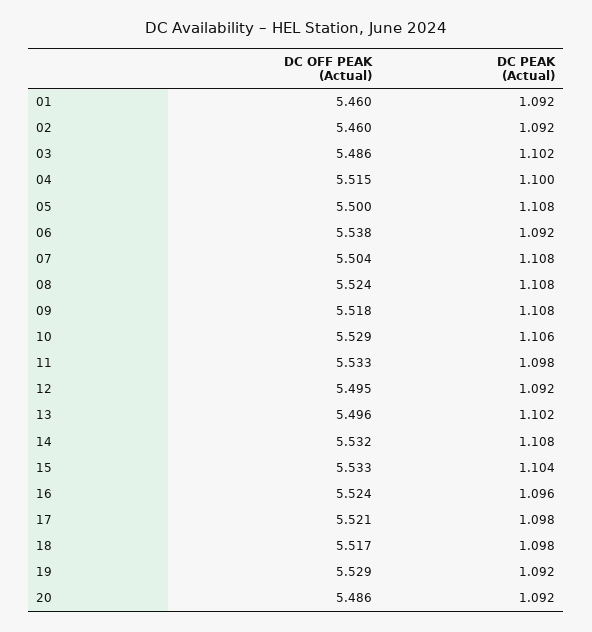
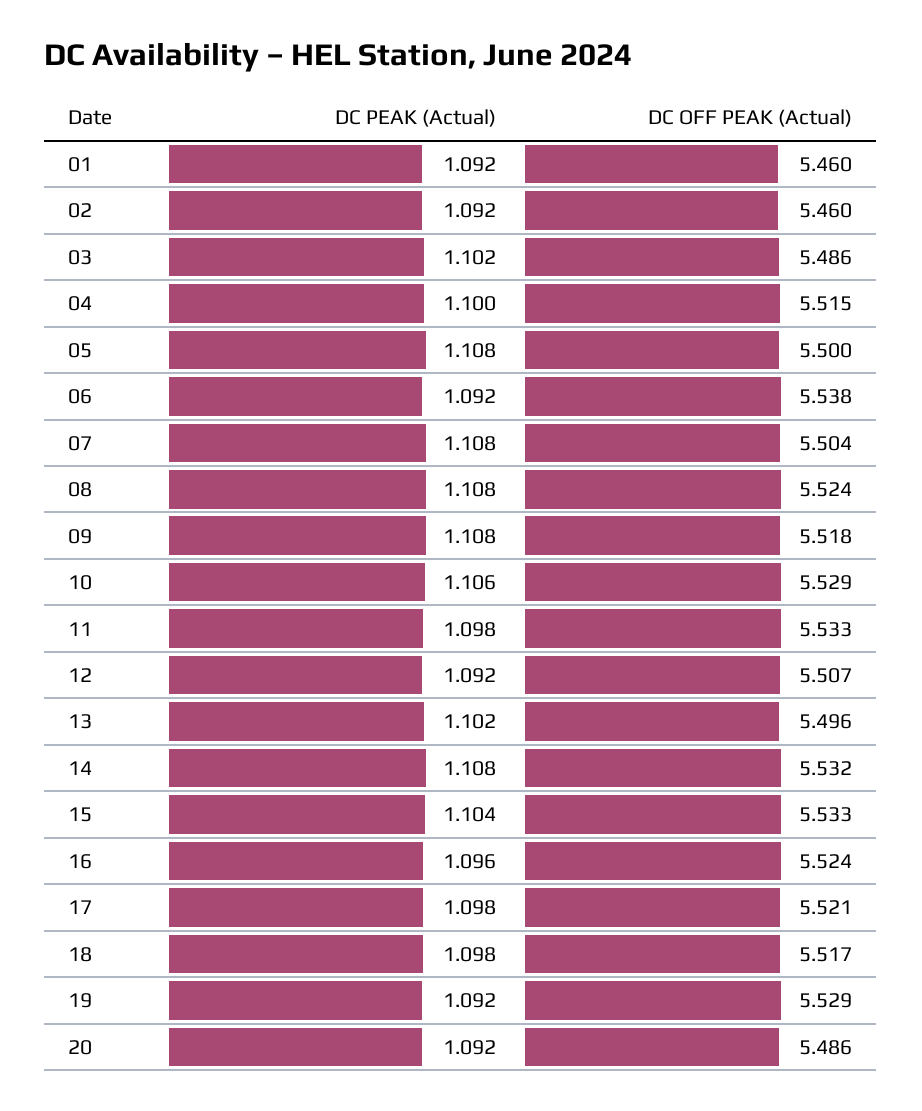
DC OFF PEAK (Actual), 12: 5.495 -> 5.507

